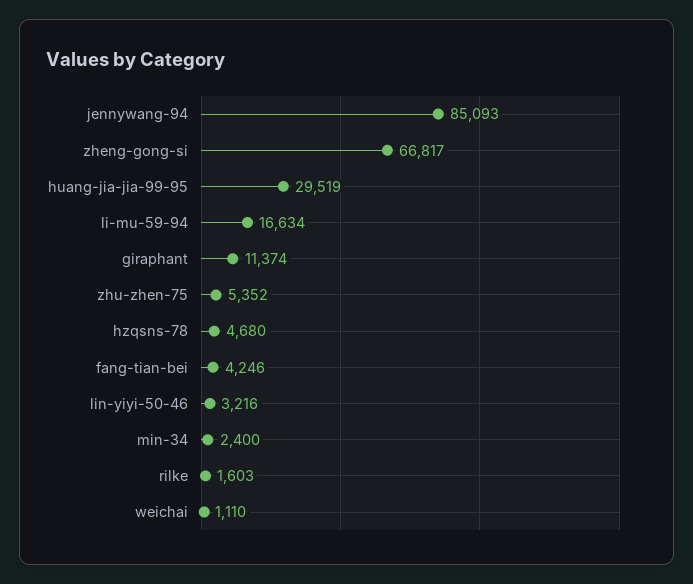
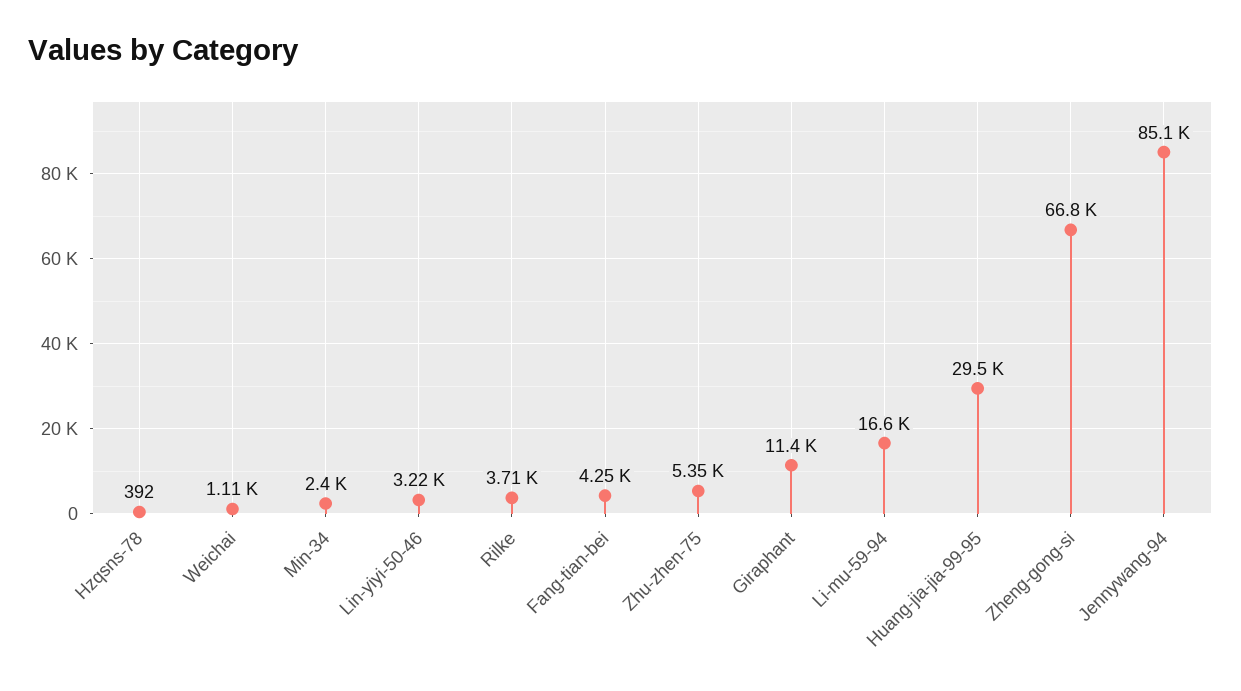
hzqsns-78: 4680 -> 392
rilke: 1603 -> 3710

